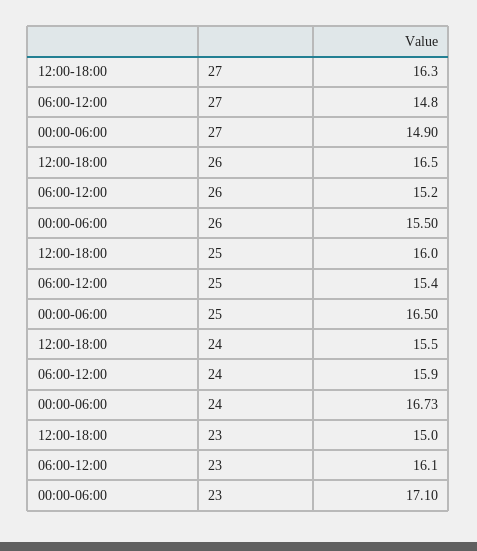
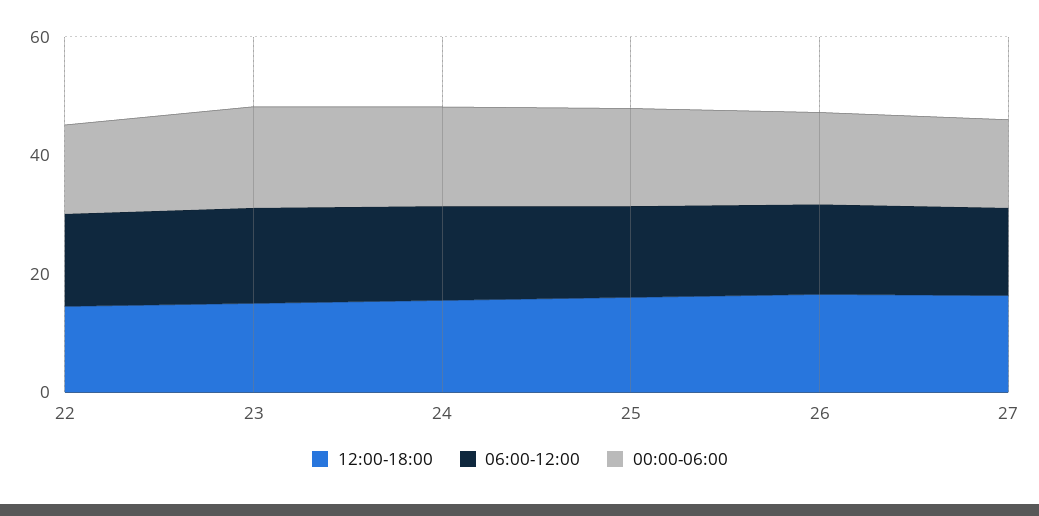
12:00-18:00, 22: none -> 15
06:00-12:00, 22: none -> 15
00:00-06:00, 22: none -> 15

